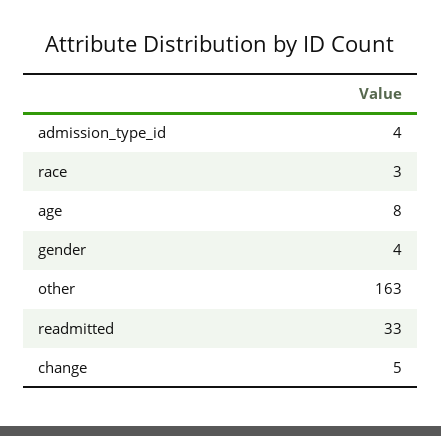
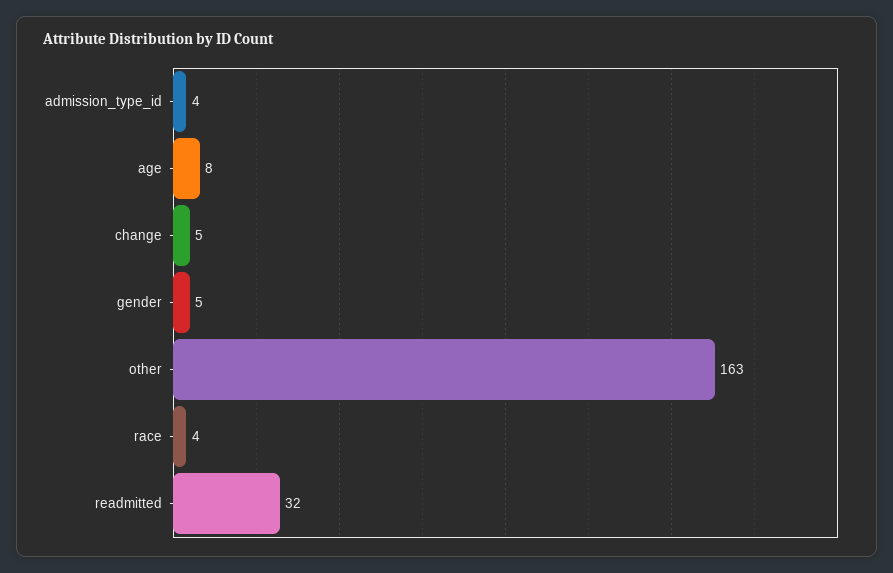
race: 3 -> 4
gender: 4 -> 5
readmitted: 33 -> 32

